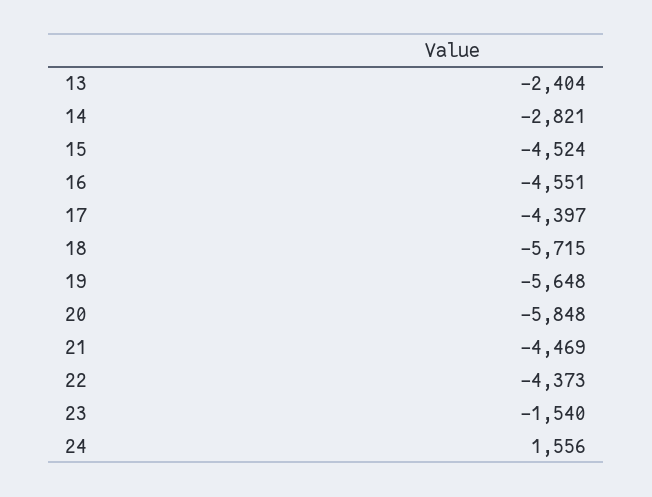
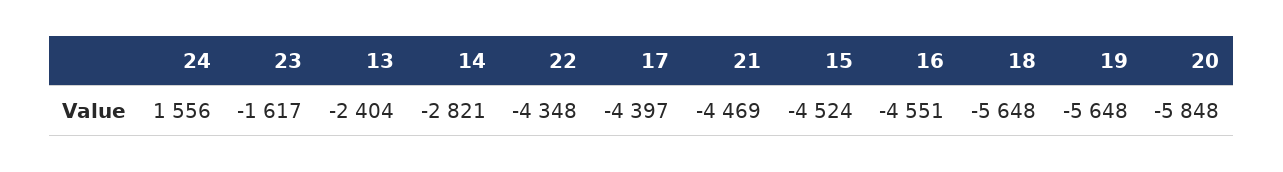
18: -5715 -> -5648
22: -4373 -> -4348
23: -1540 -> -1617

